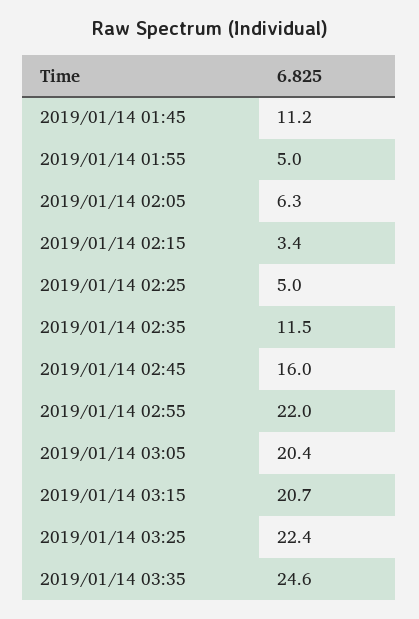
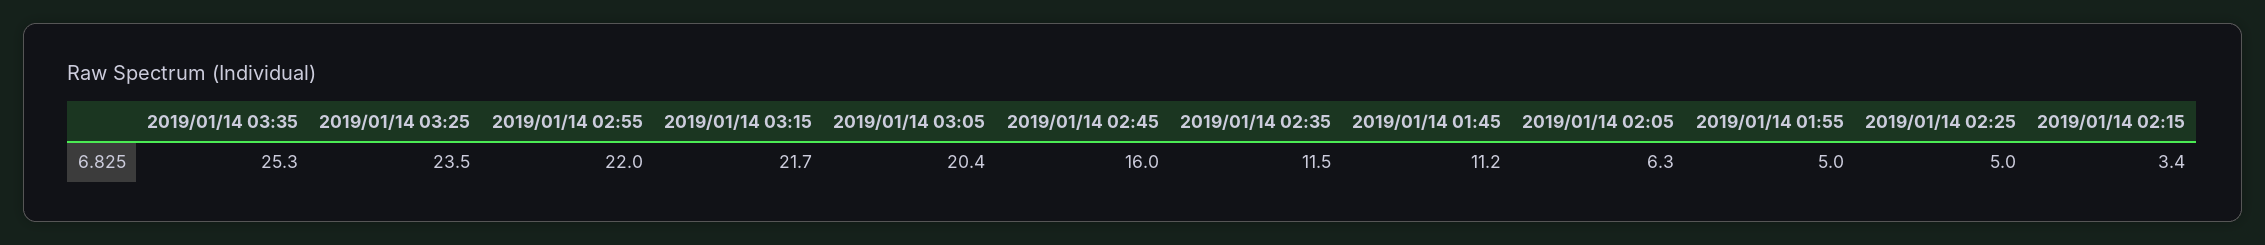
2019/01/14 03:15: 20.7 -> 21.7
2019/01/14 03:25: 22.4 -> 23.5
2019/01/14 03:35: 24.6 -> 25.3

